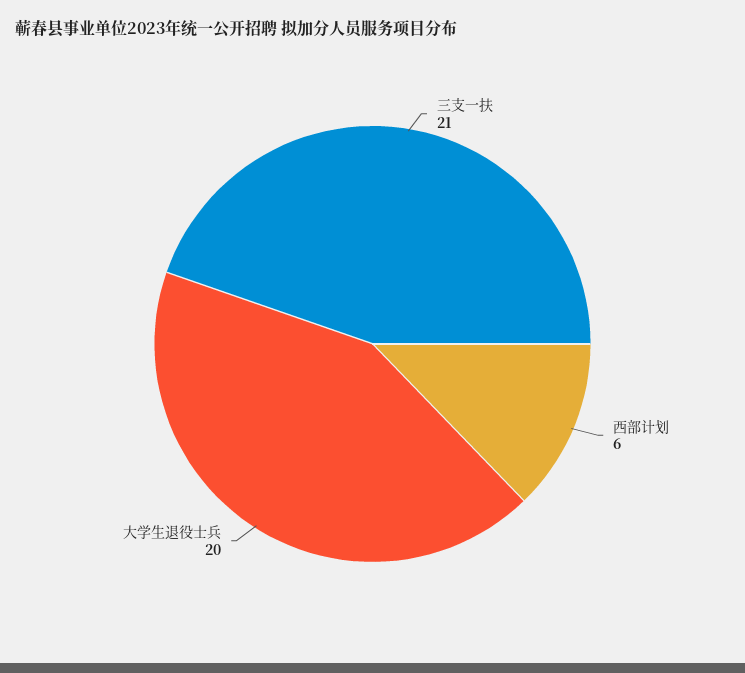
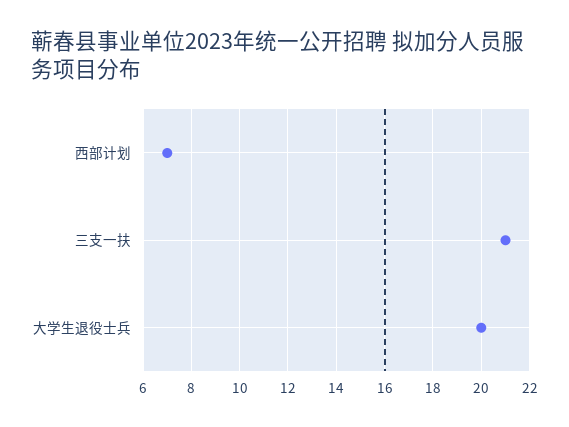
西部计划: 6 -> 7

